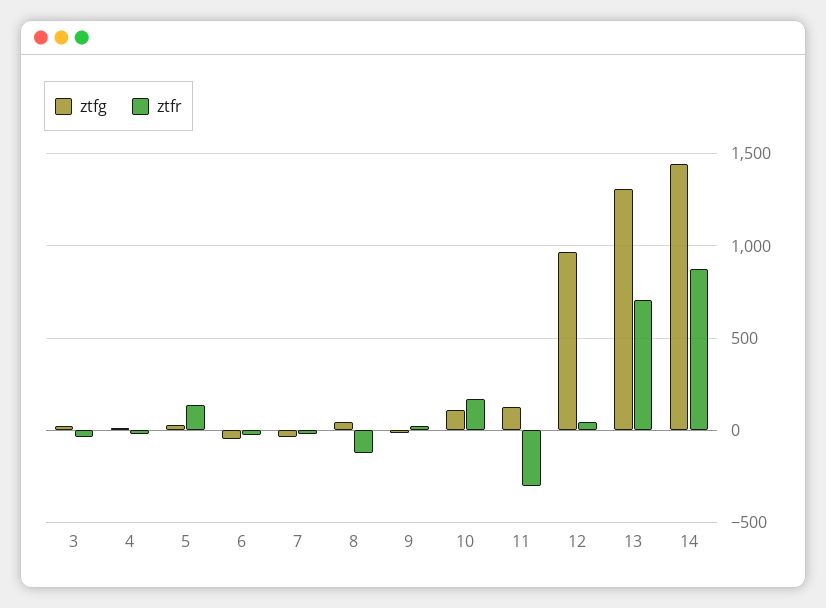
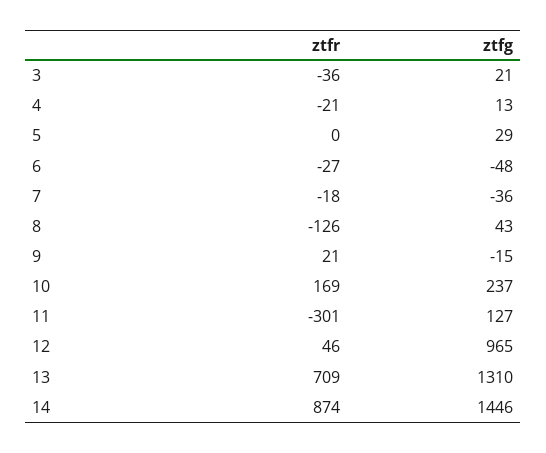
ztfr, 5: 150 -> 0
ztfg, 10: 100 -> 237

